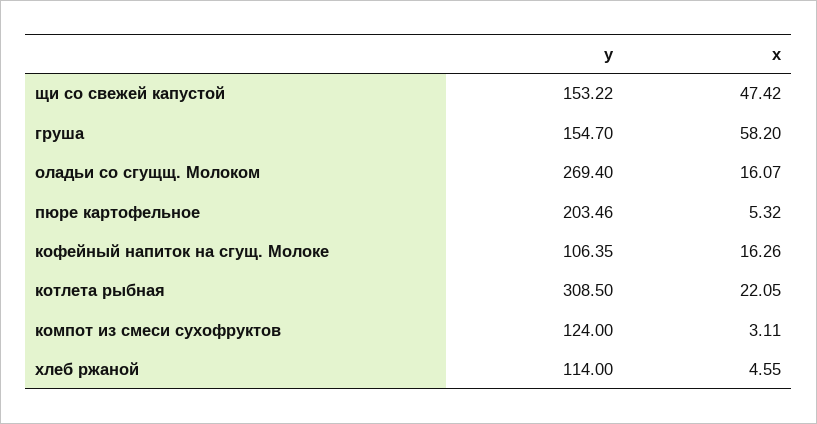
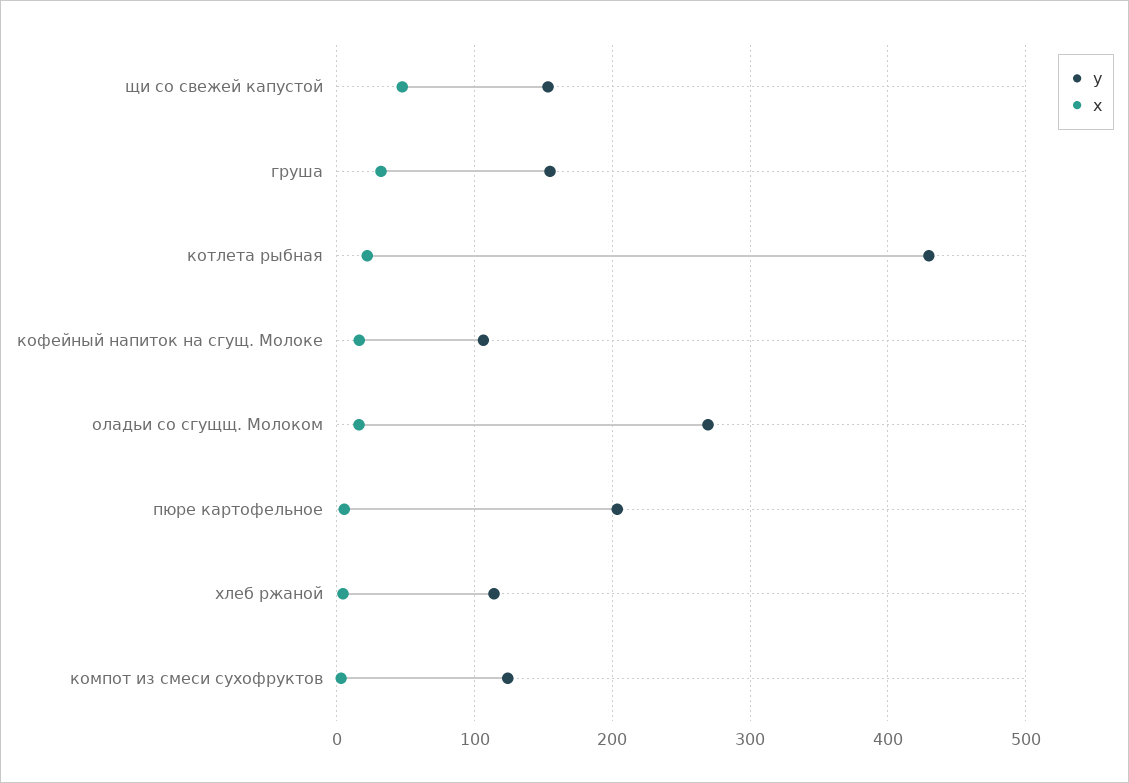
x, груша: 58.2 -> 30
y, котлета рыбная: 308.5 -> 430

